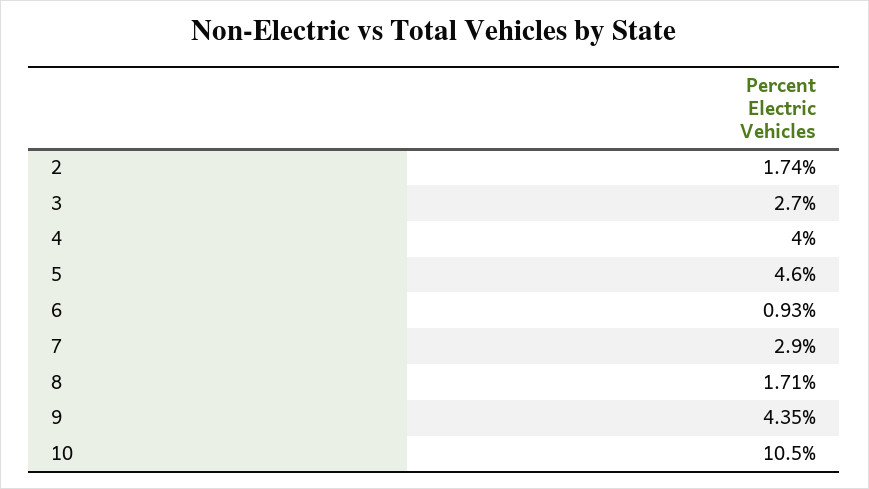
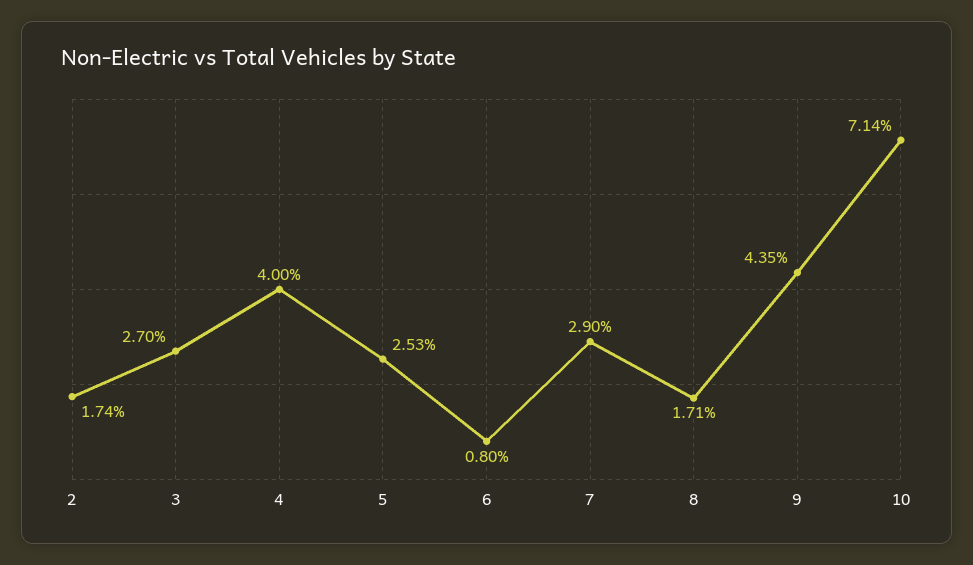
5: 4.6 -> 2.53
6: 0.93 -> 0.8
10: 10.5 -> 7.14

